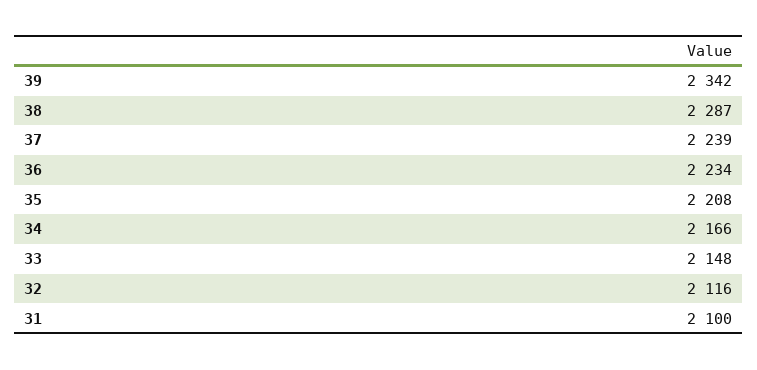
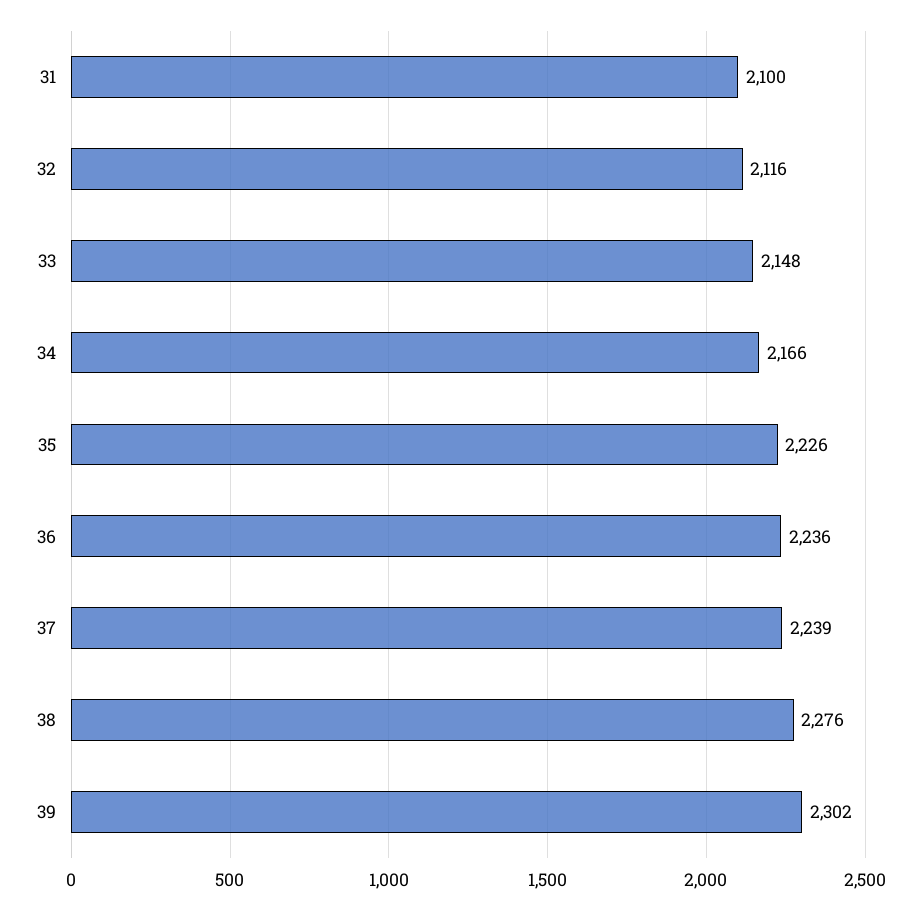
39: 2342 -> 2302
38: 2287 -> 2276
36: 2234 -> 2236
35: 2208 -> 2226

